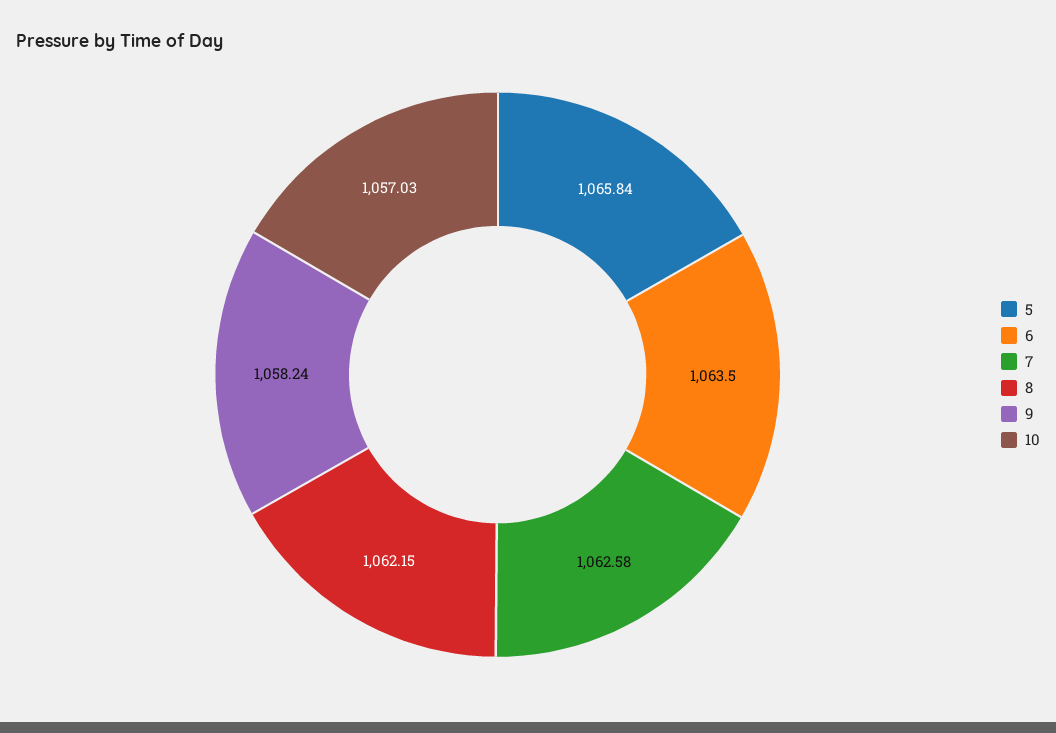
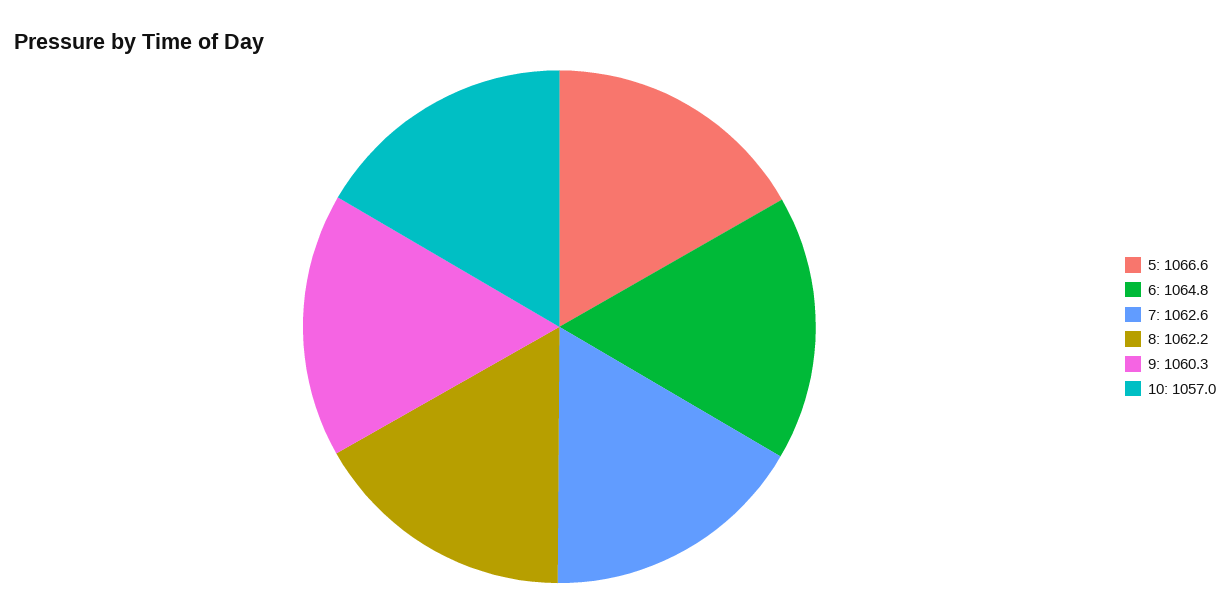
5: 1065.84 -> 1066.6
6: 1063.5 -> 1064.8
9: 1058.24 -> 1060.3

